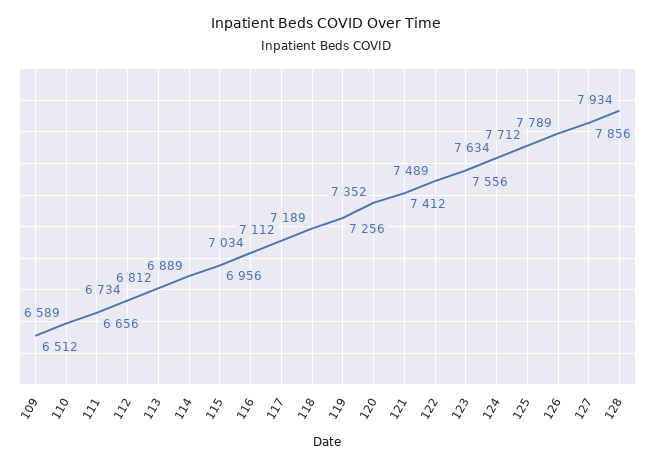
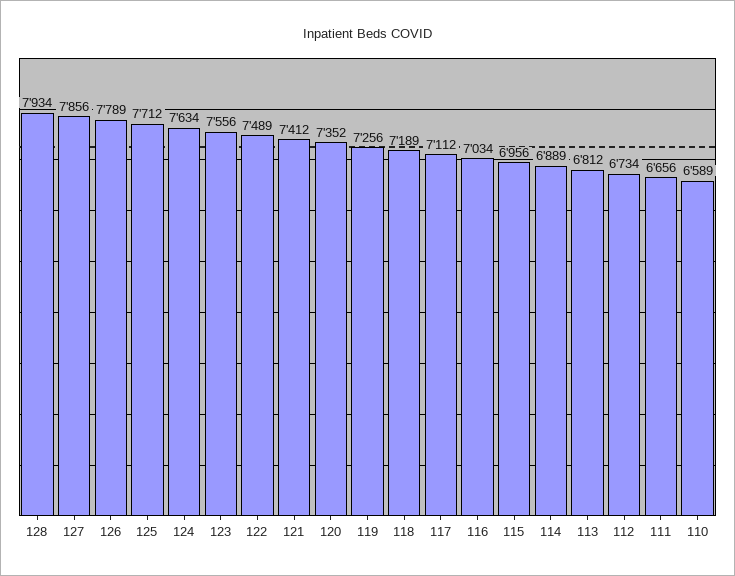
109: 6512 -> none

